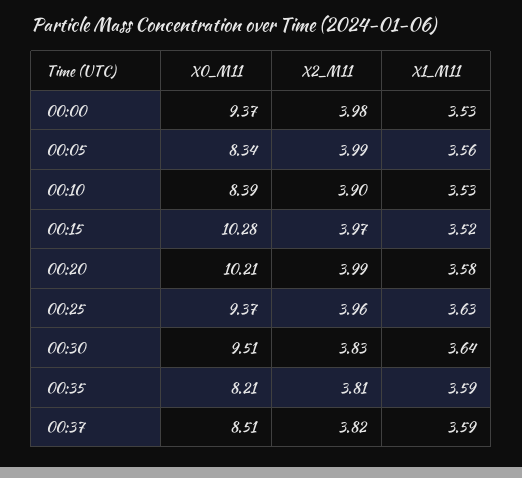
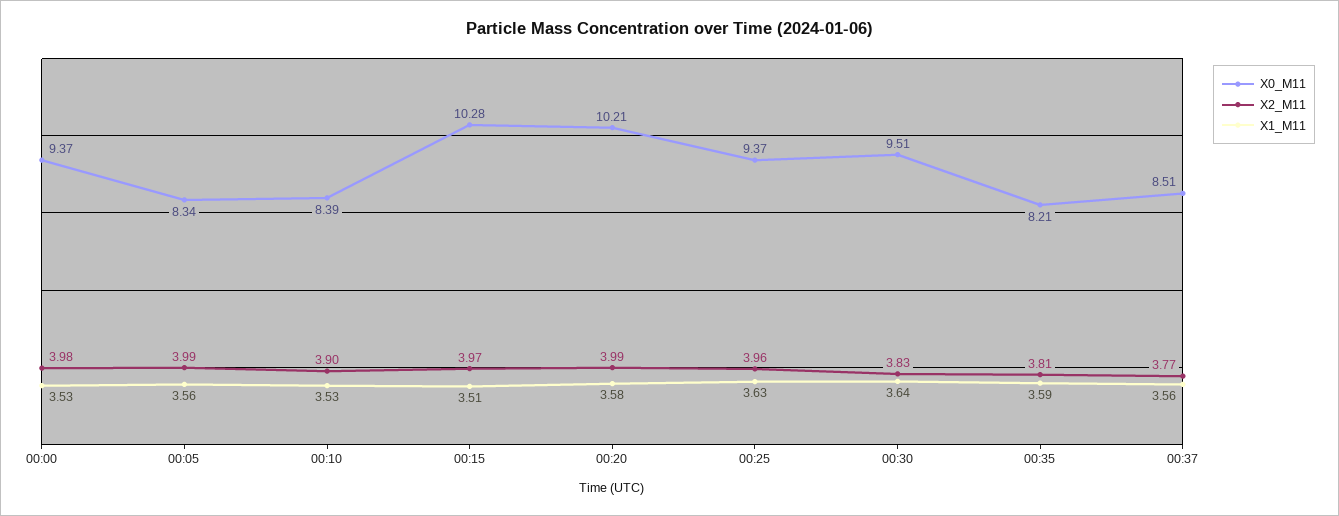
X1_M11, 00:15: 3.52 -> 3.51
X2_M11, 00:37: 3.82 -> 3.77
X1_M11, 00:37: 3.59 -> 3.56

